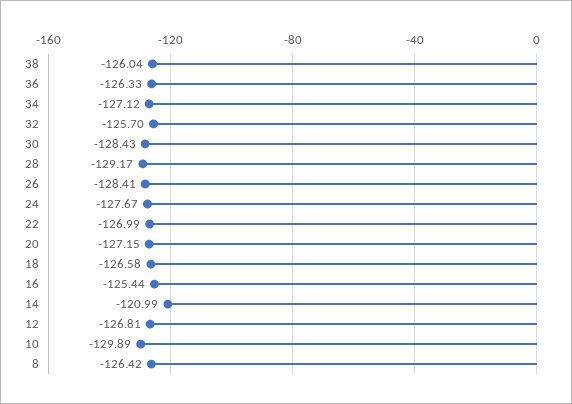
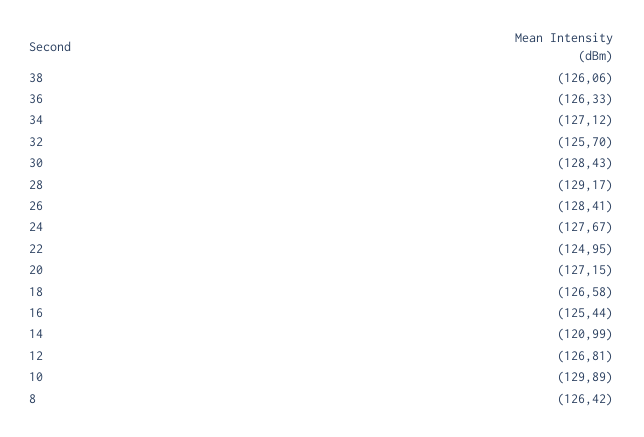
38: -126.04 -> -126.06
22: -126.99 -> -124.95

